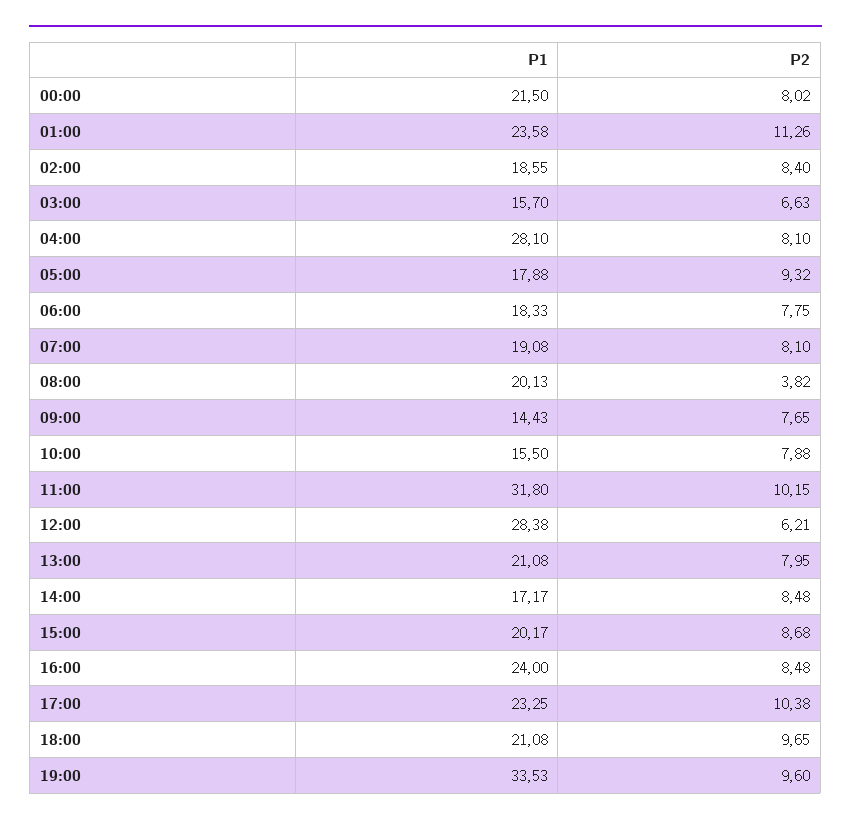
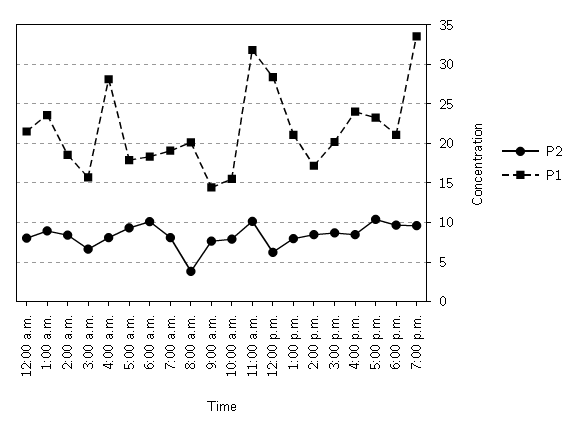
P2, 01:00: 11.26 -> 9
P2, 06:00: 7.75 -> 10

